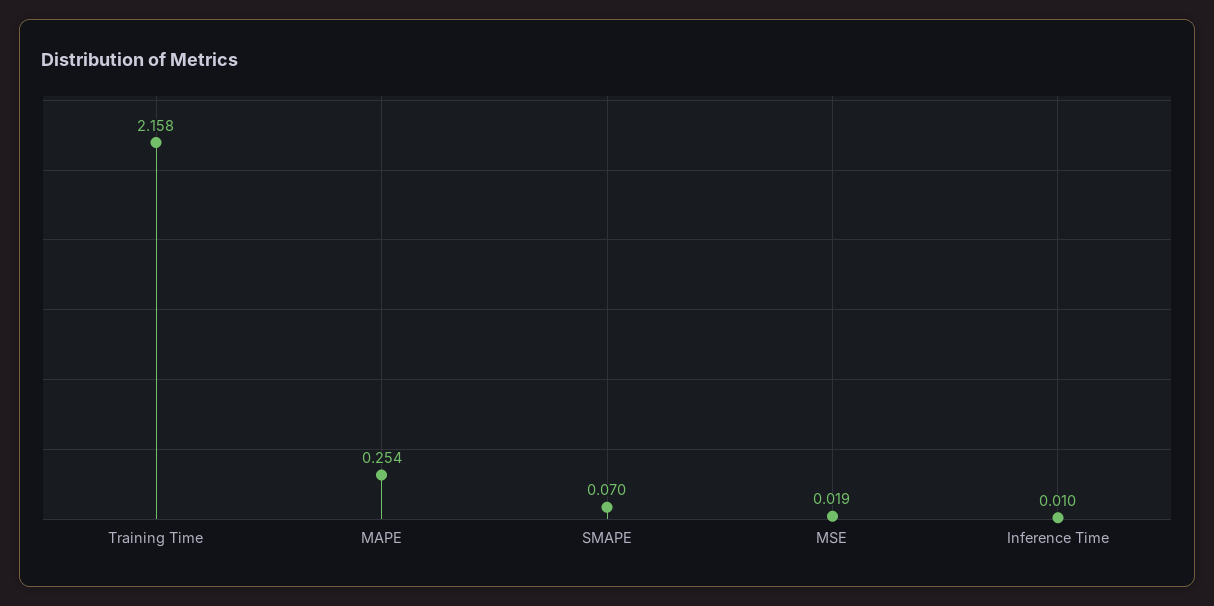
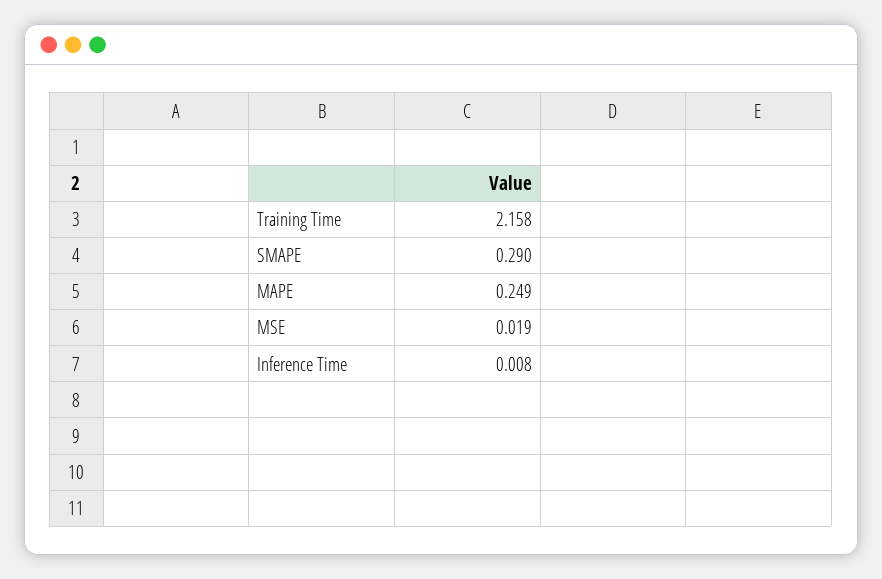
MAPE: 0.254 -> 0.249
SMAPE: 0.07 -> 0.29
Inference Time: 0.01 -> 0.008

